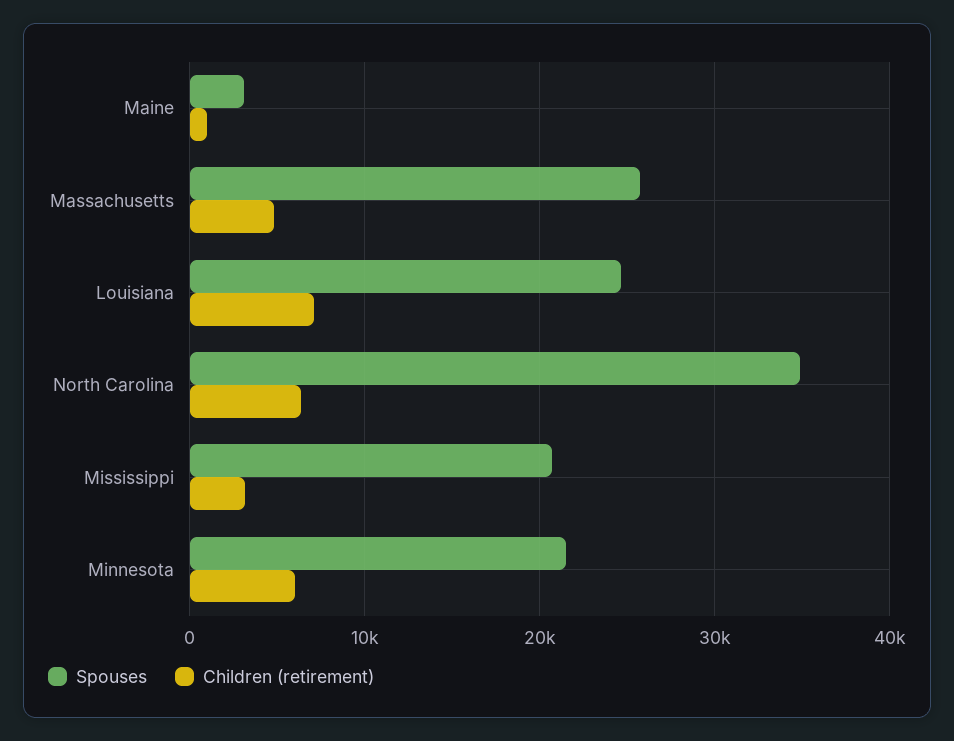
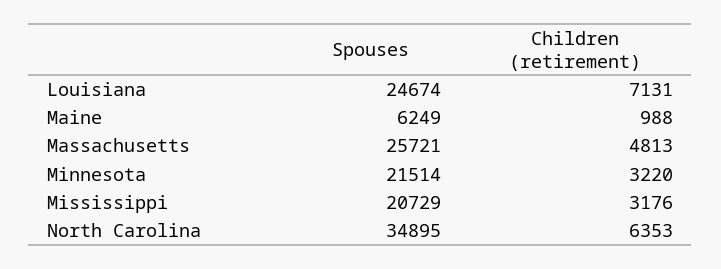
Spouses, Maine: 3000 -> 6249
Children (retirement), Minnesota: 6000 -> 3220

